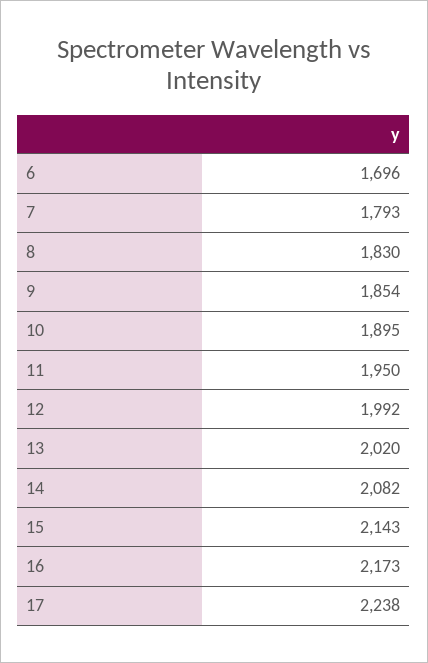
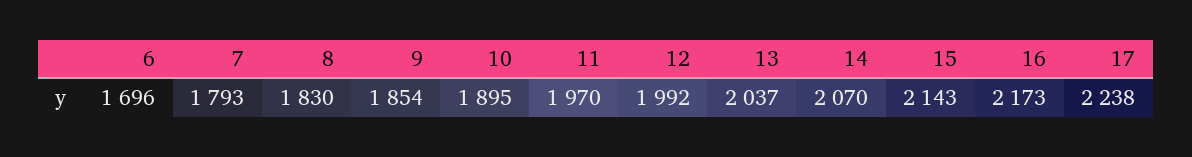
11: 1950 -> 1970
13: 2020 -> 2037
14: 2082 -> 2070

